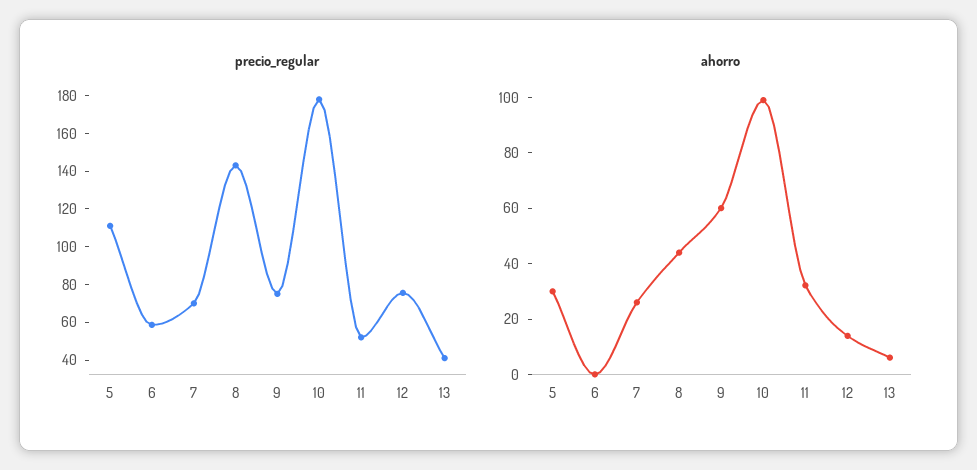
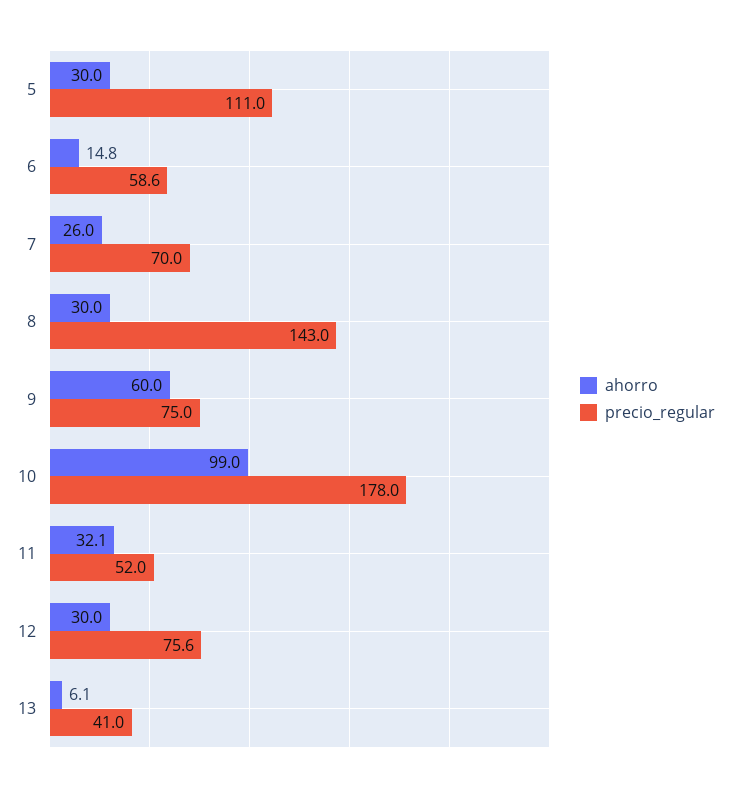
ahorro, 6: 0 -> 14.8
ahorro, 8: 45 -> 30
ahorro, 12: 15 -> 30

